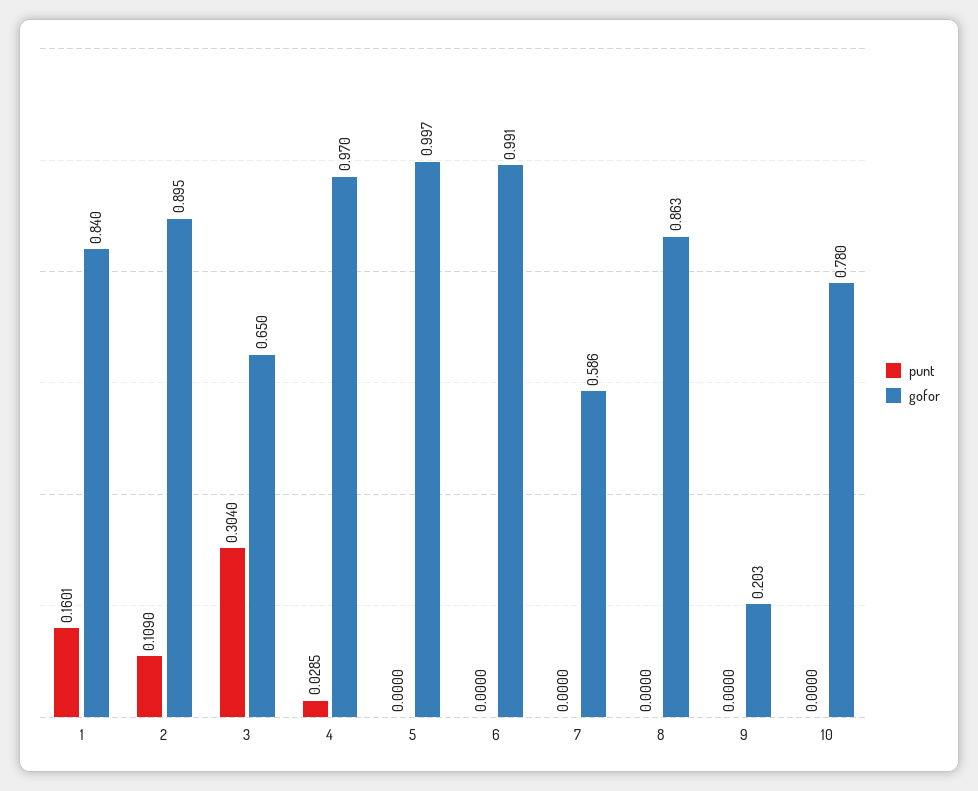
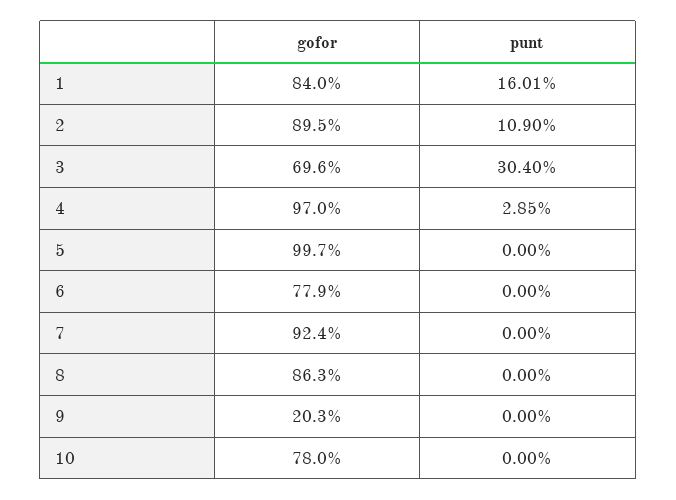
gofor, 3: 0.65 -> 0.696
gofor, 6: 0.991 -> 0.779
gofor, 7: 0.586 -> 0.924

